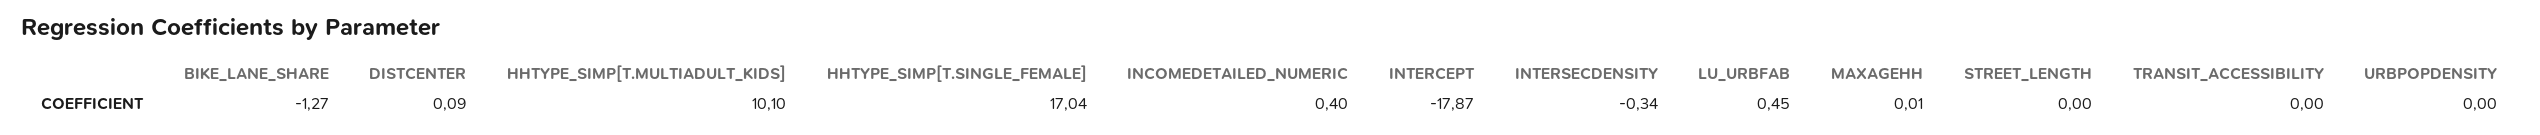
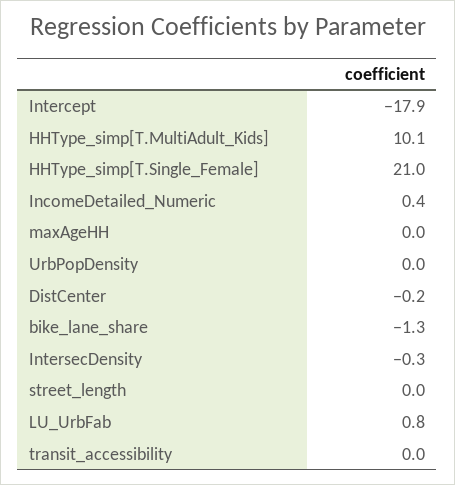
DISTCENTER: 0.09 -> -0.2
HHTYPE_SIMP[T.SINGLE_FEMALE]: 17.04 -> 21
LU_URBFAB: 0.45 -> 0.8

